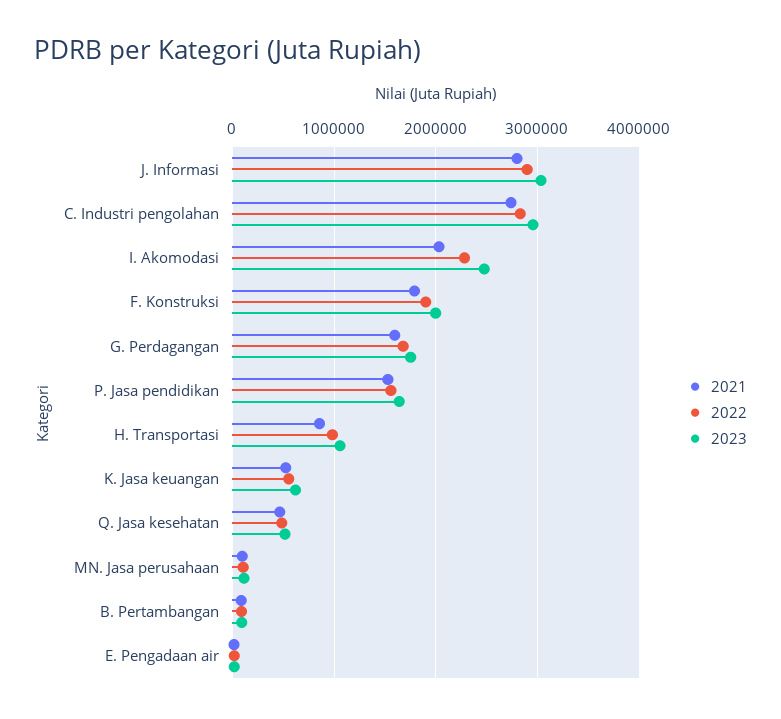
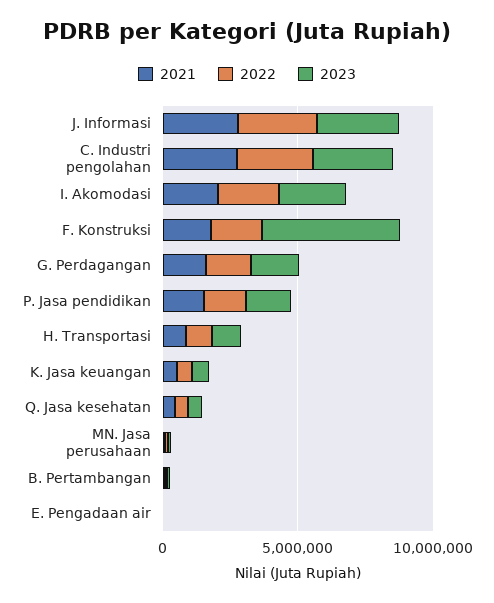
2023, F. Konstruksi: 2000000 -> 5000000

